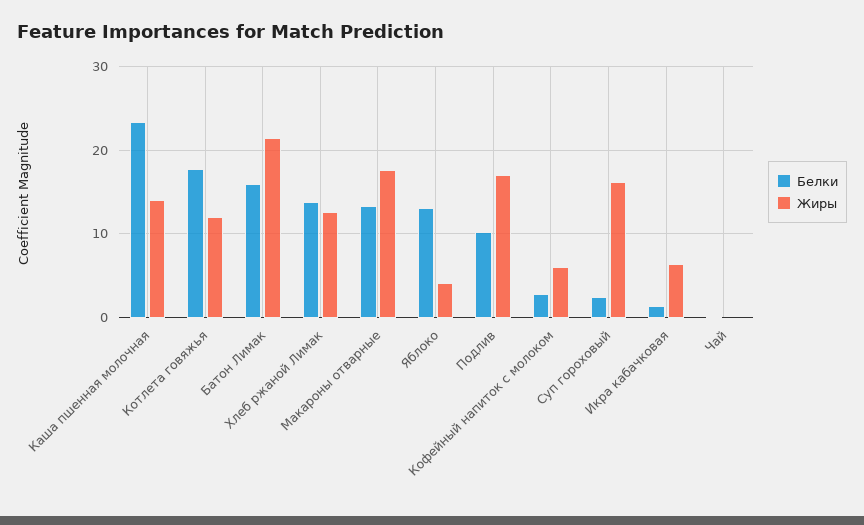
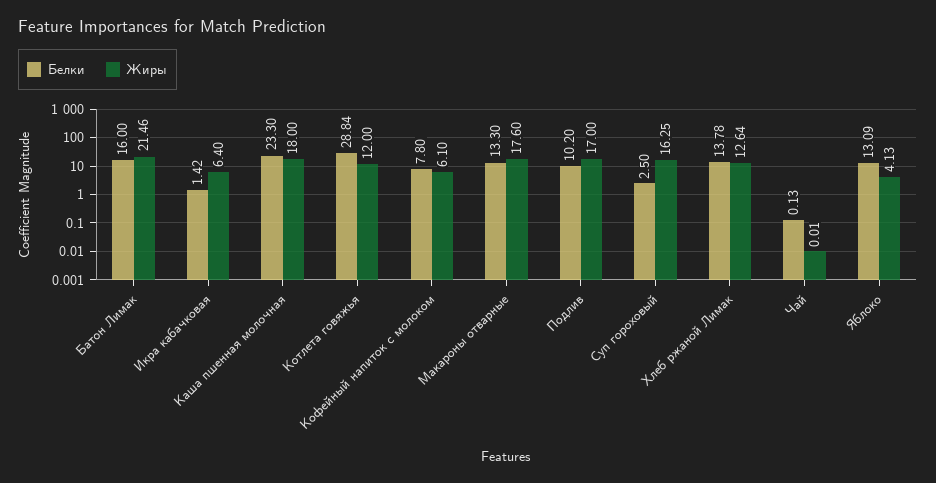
Жиры, Каша пшенная молочная: 14 -> 18
Белки, Котлета говяжья: 18 -> 28.84
Белки, Кофейный напиток с молоком: 3 -> 7.8

